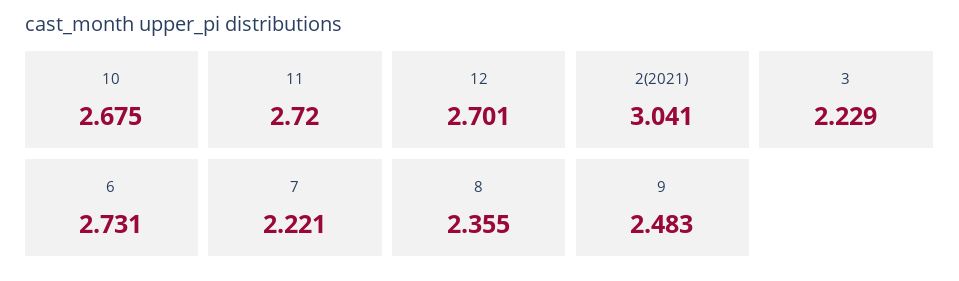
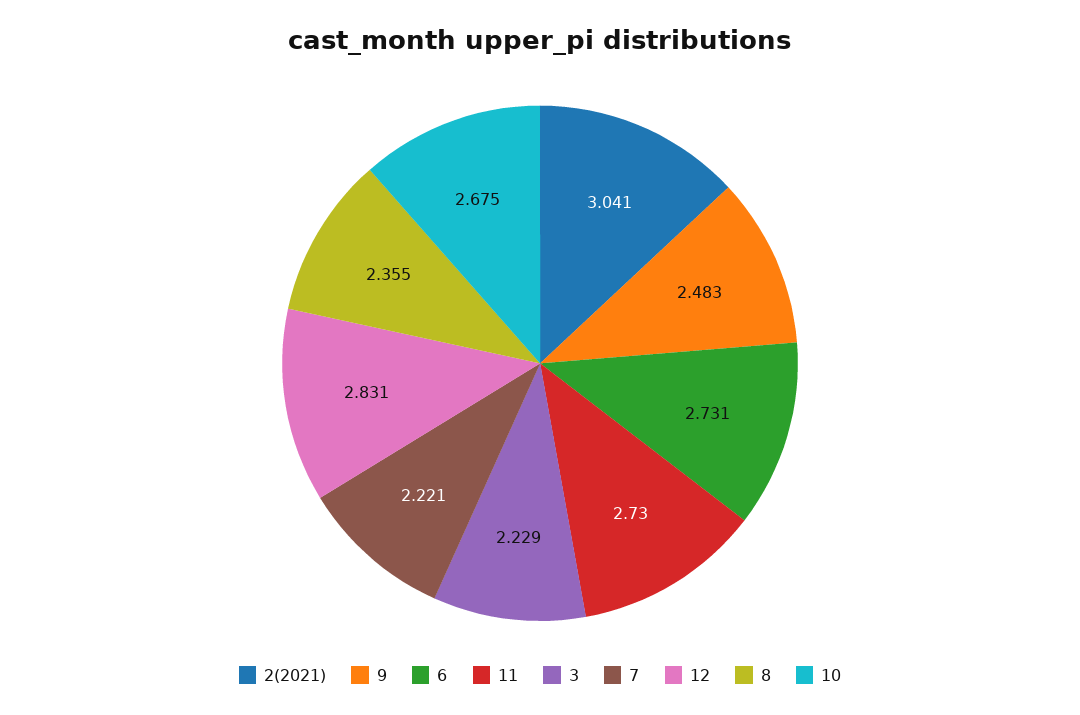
11: 2.72 -> 2.73
12: 2.701 -> 2.831

